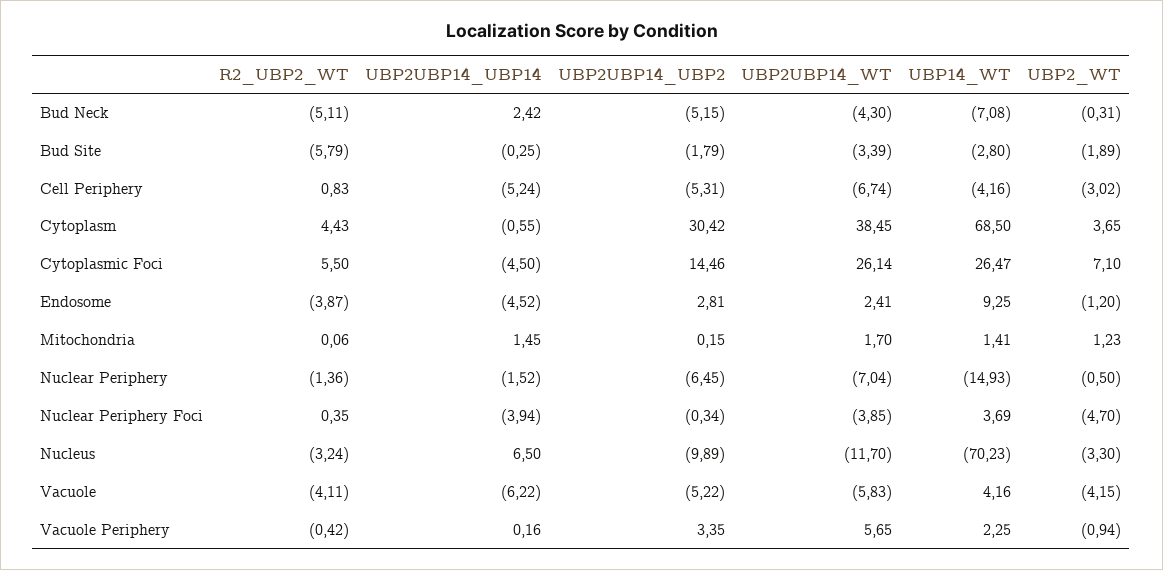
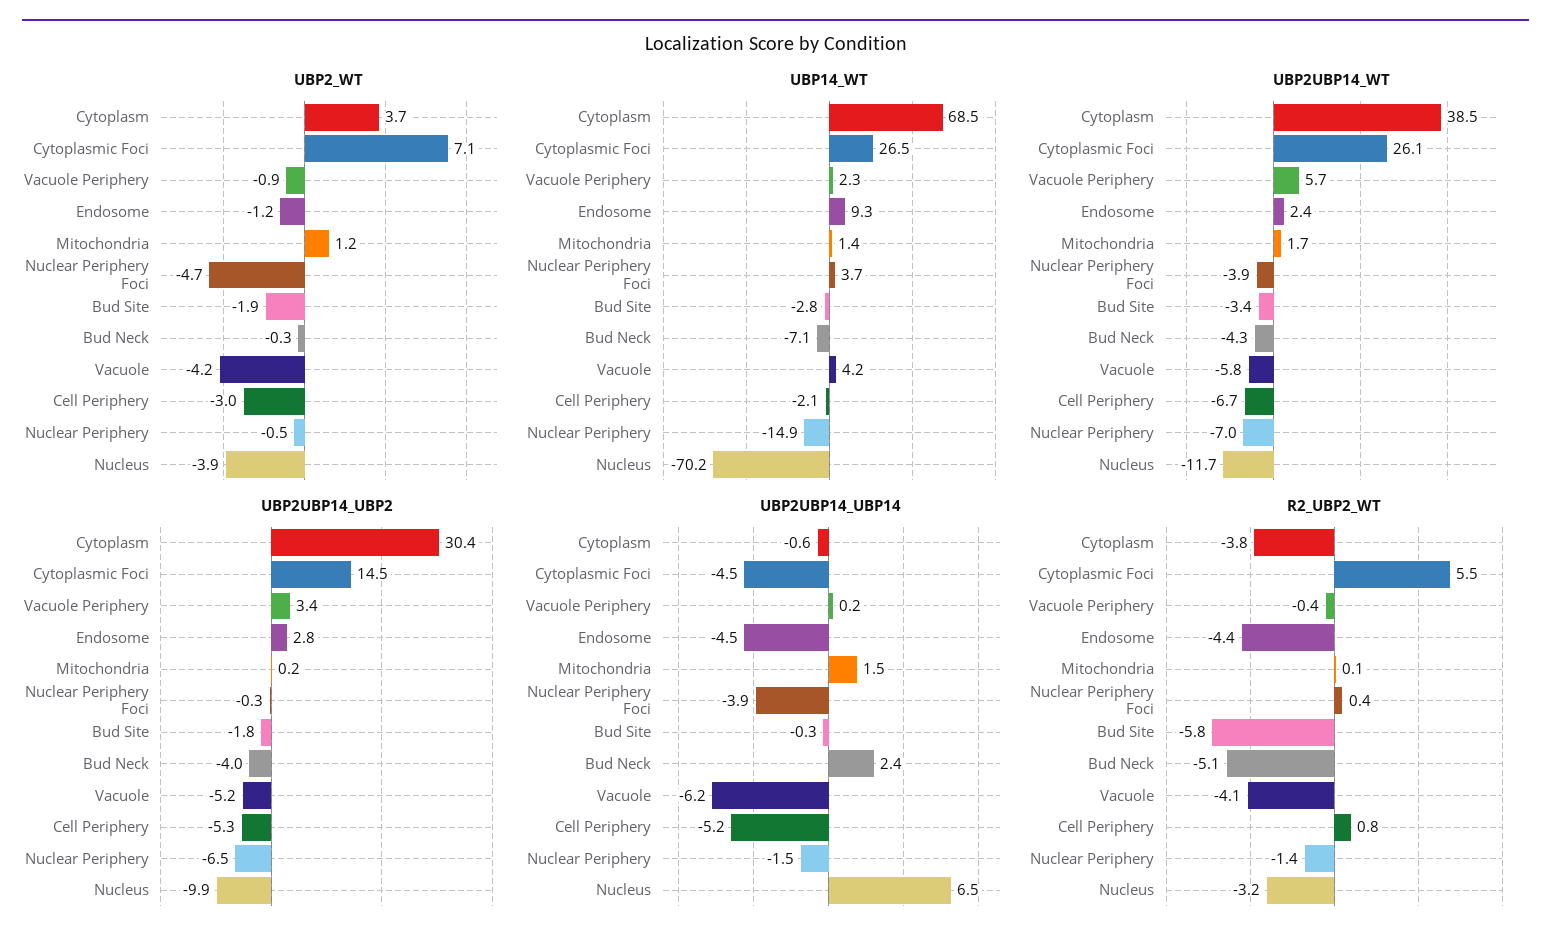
UBP2UBP14_UBP2, Bud Neck: -5.15 -> -4
UBP14_WT, Cell Periphery: -4.16 -> -2.1
R2_UBP2_WT, Cytoplasm: 4.43 -> -3.8
R2_UBP2_WT, Endosome: -3.87 -> -4.4
UBP2_WT, Nucleus: -3.3 -> -3.9

